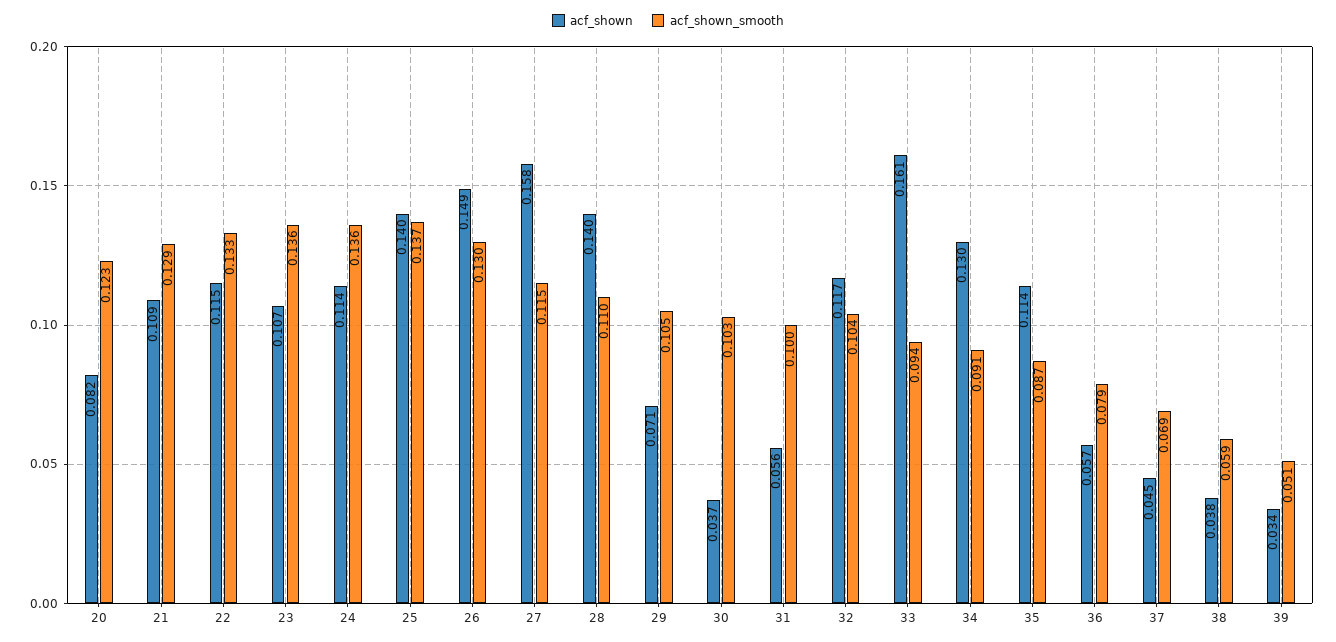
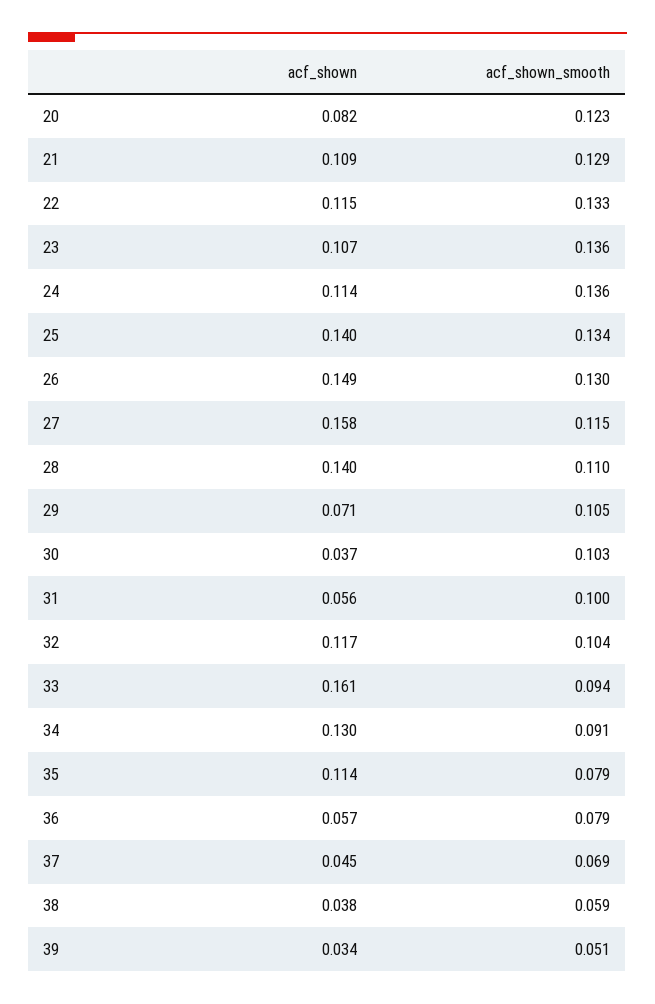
acf_shown_smooth, 25: 0.137 -> 0.134
acf_shown_smooth, 35: 0.087 -> 0.079

